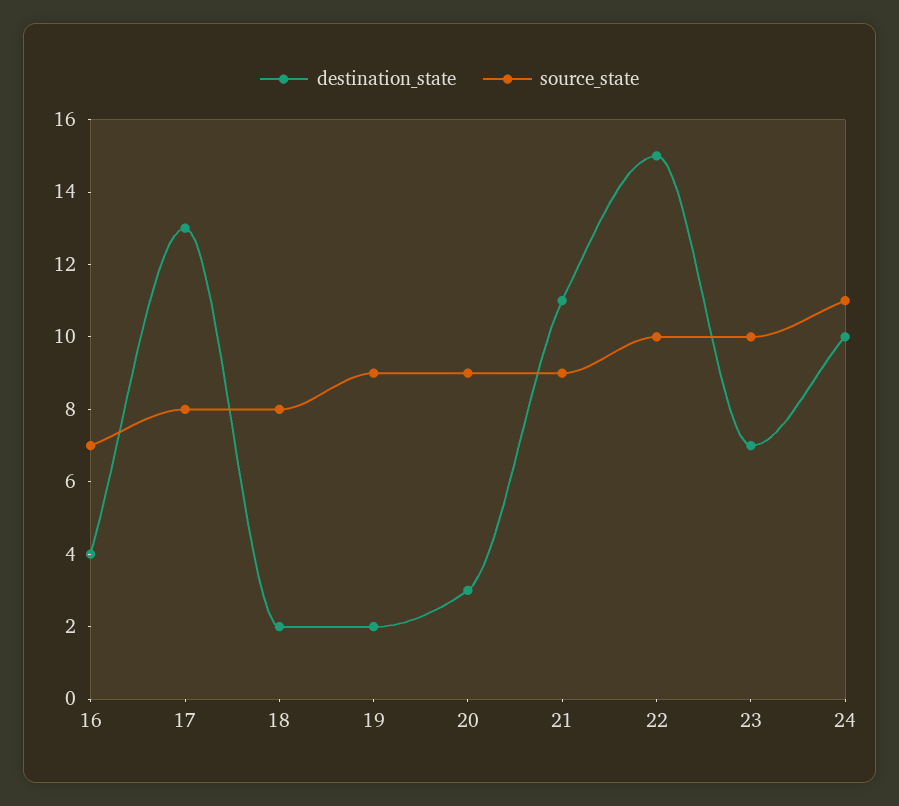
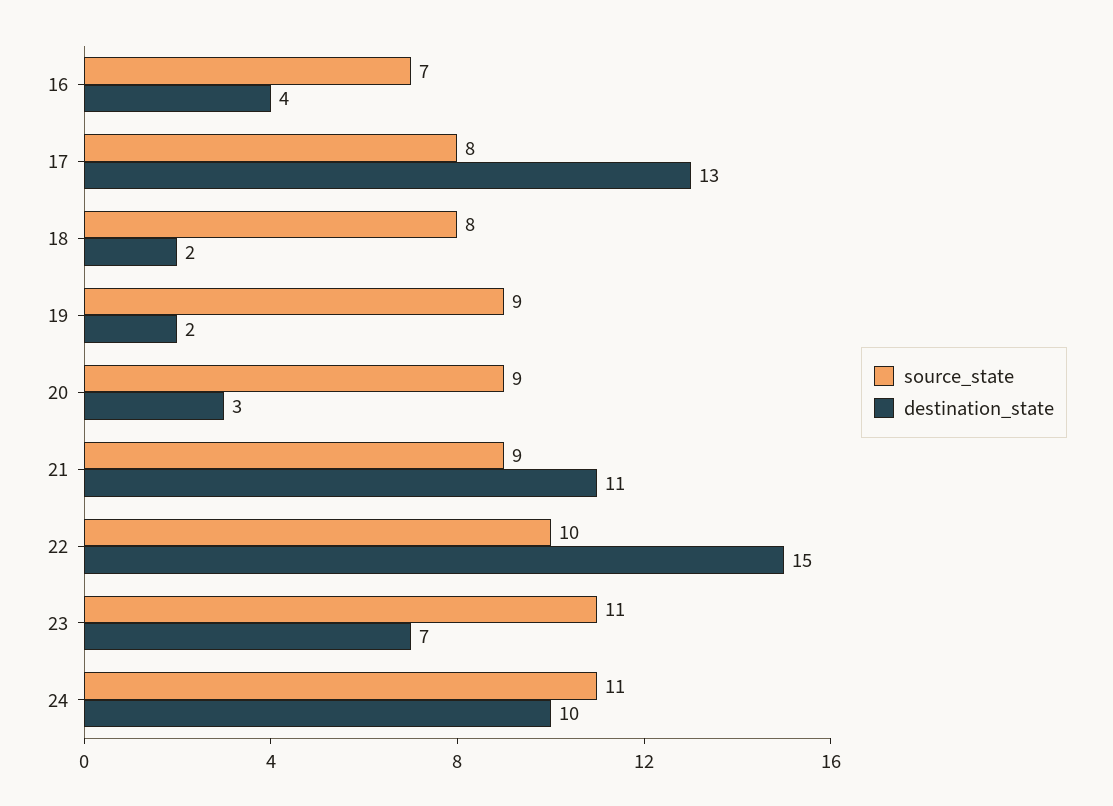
source_state, 23: 10 -> 11

